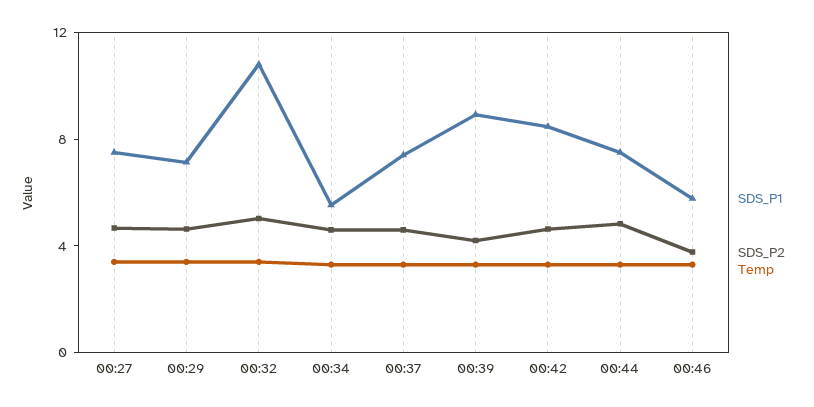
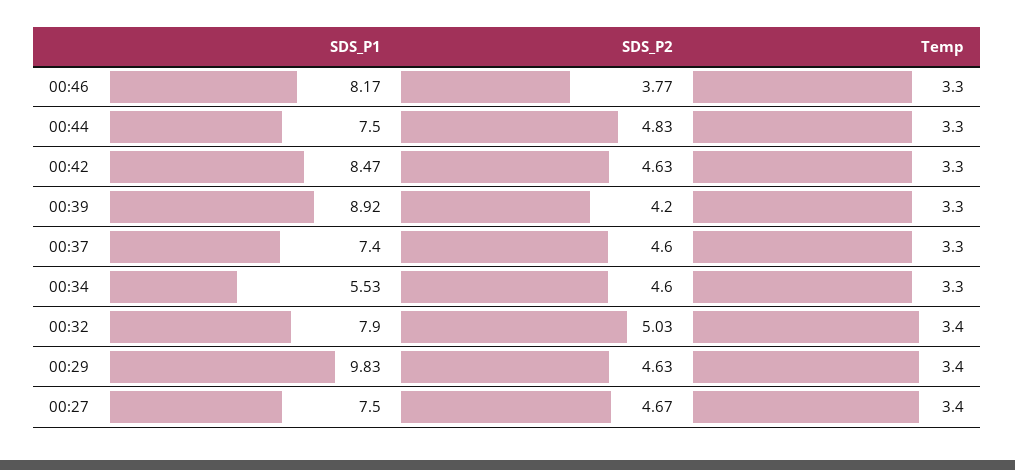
SDS_P1, 00:29: 7 -> 9.83
SDS_P1, 00:32: 11 -> 7.9
SDS_P1, 00:46: 6 -> 8.17

